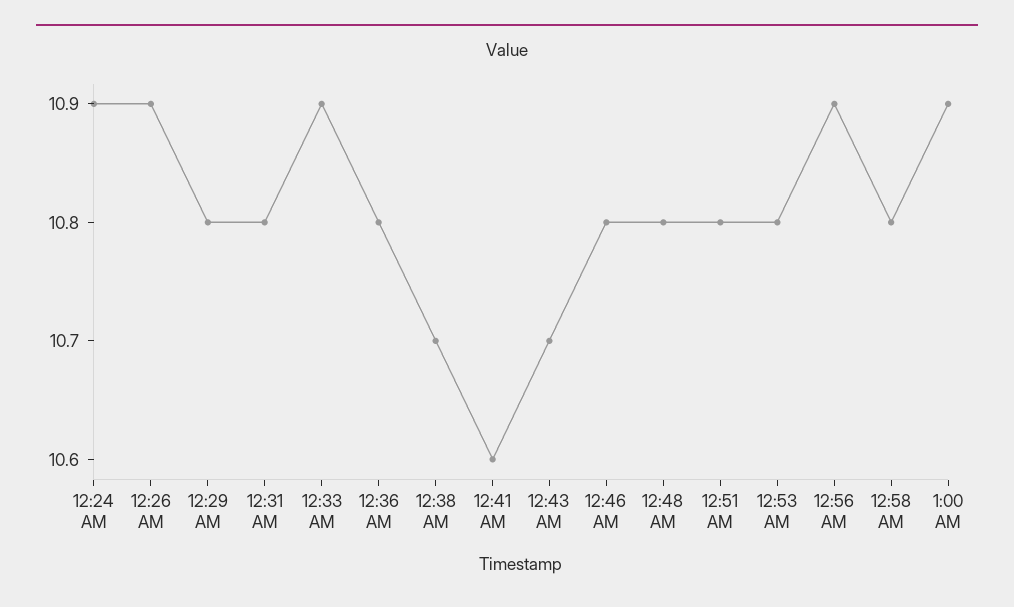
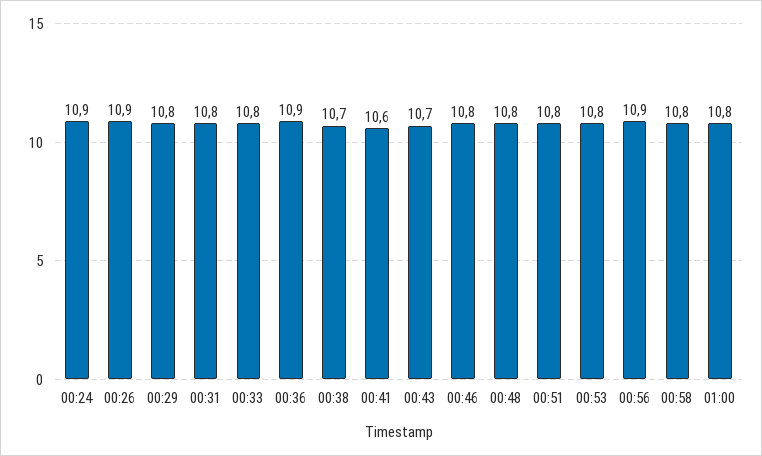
12:33 AM: 10.9 -> 10.8
12:36 AM: 10.8 -> 10.9
1:00 AM: 10.9 -> 10.8

